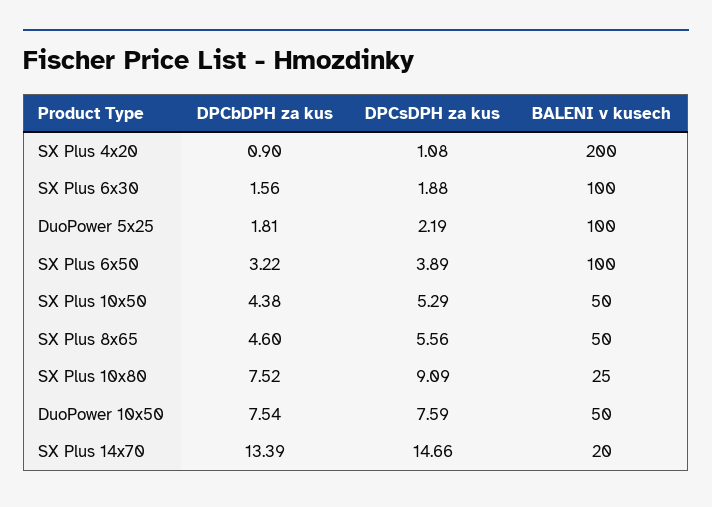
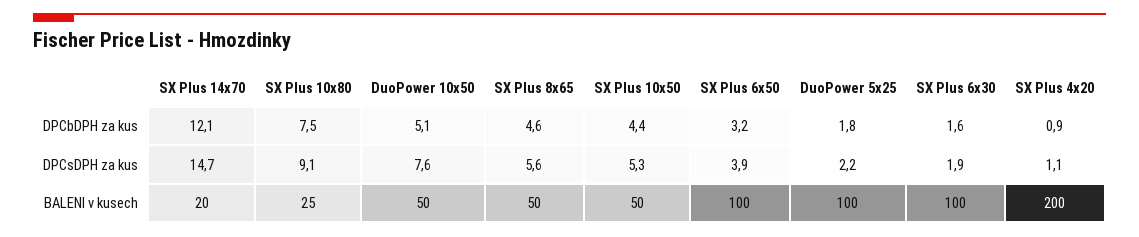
DPCbDPH za kus, DuoPower 10x50: 7.54 -> 5.1
DPCbDPH za kus, SX Plus 14x70: 13.39 -> 12.1

